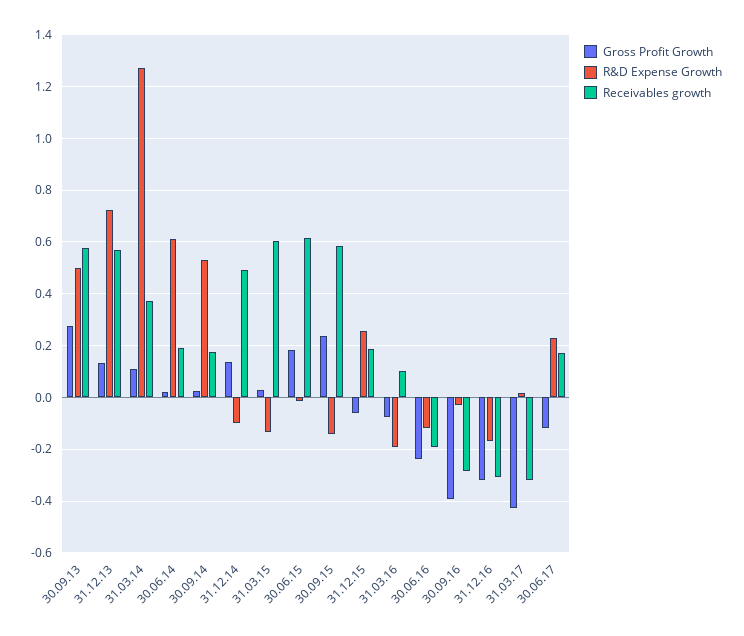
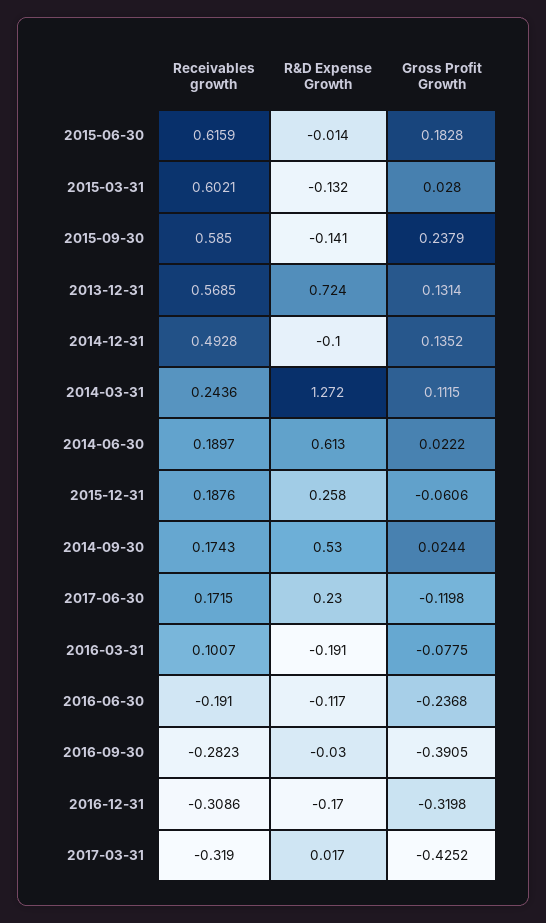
Gross Profit Growth, 30.09.13: 0.275 -> none
R&D Expense Growth, 30.09.13: 0.5 -> none
Receivables growth, 30.09.13: 0.575 -> none
Receivables growth, 31.03.14: 0.375 -> 0.2436

